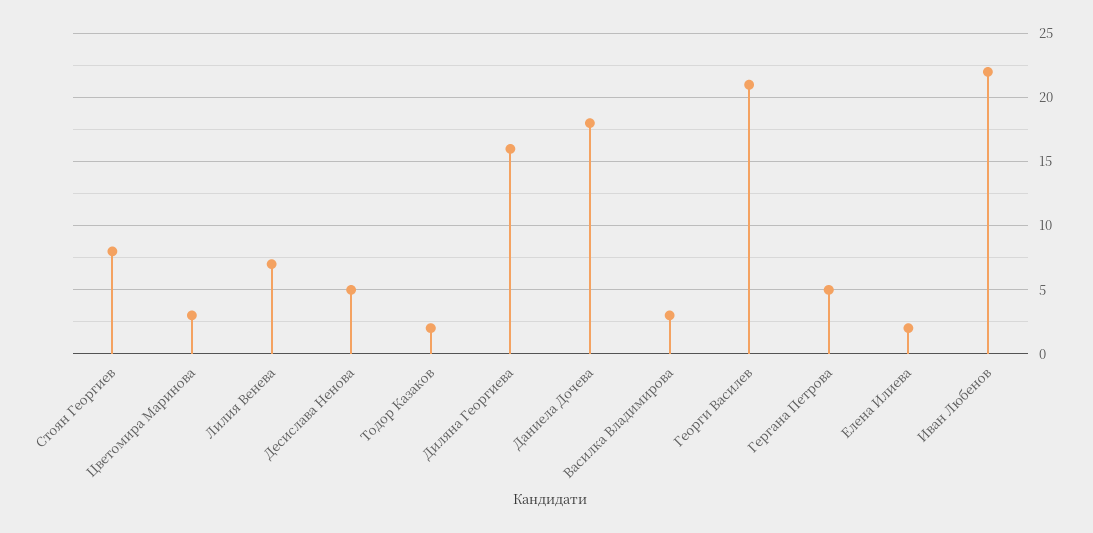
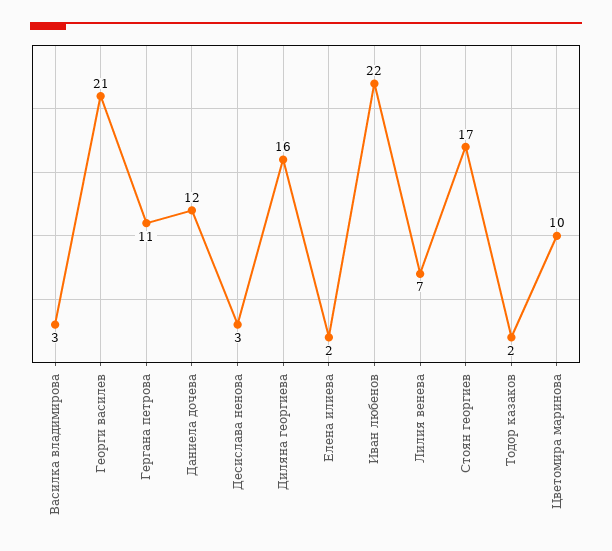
Стоян Георгиев: 8 -> 17
Цветомира Маринова: 3 -> 10
Десислава Ненова: 5 -> 3
Даниела Дочева: 18 -> 12
Гергана Петрова: 5 -> 11

